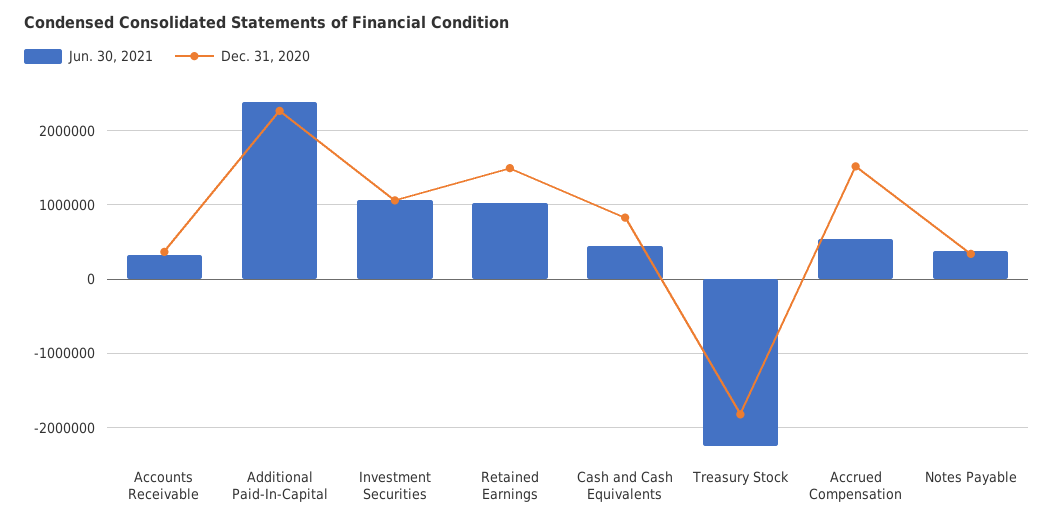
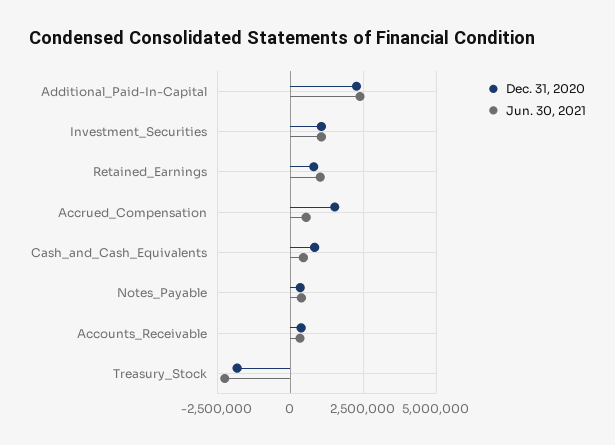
Dec. 31, 2020, Retained Earnings: 1500000 -> 750000

